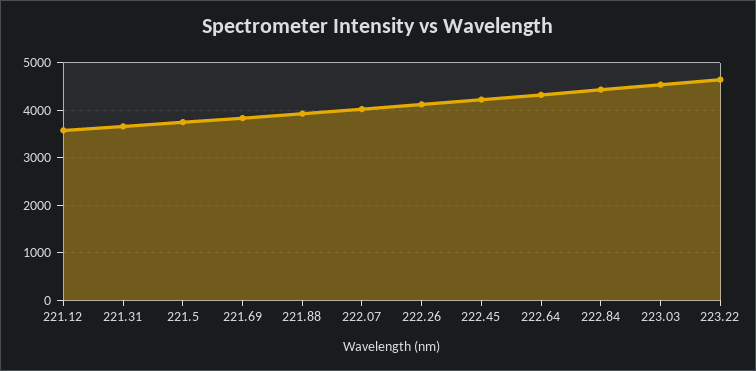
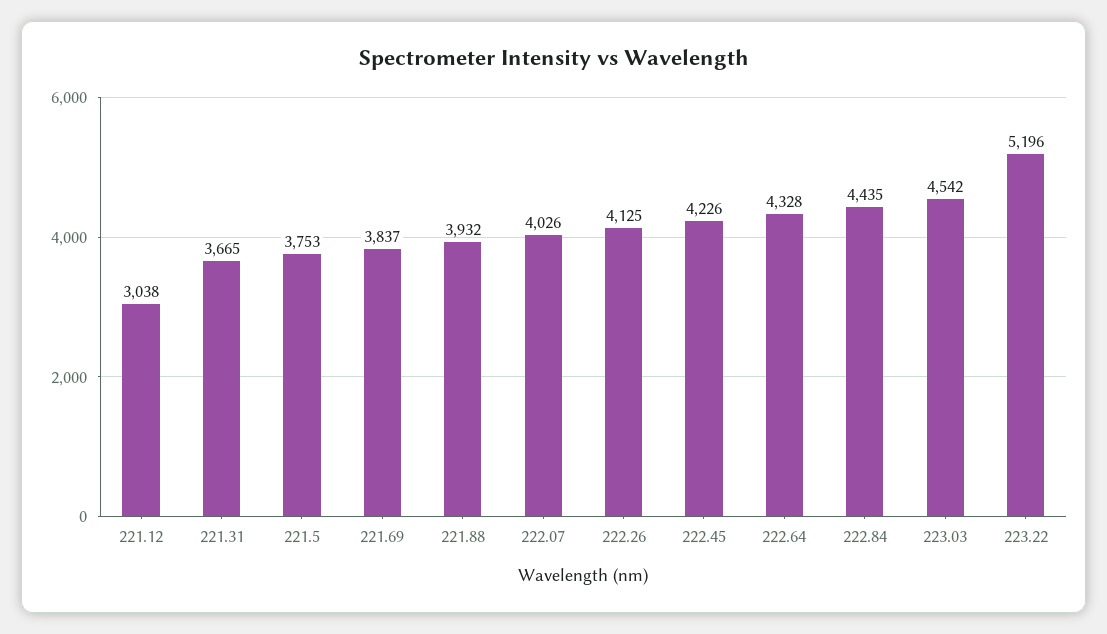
221.12: 3600 -> 3038
223.22: 4600 -> 5196

